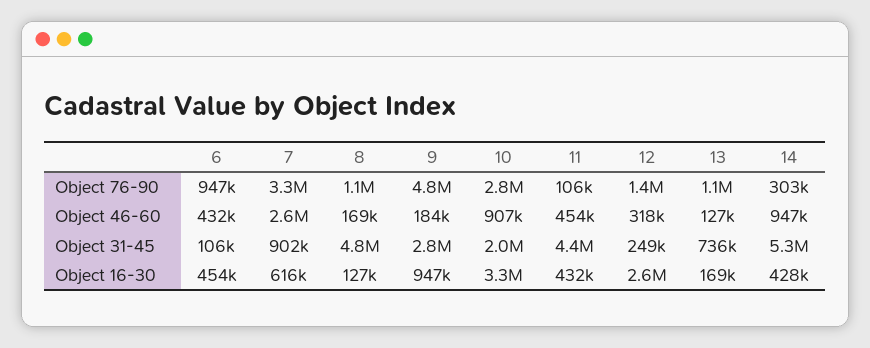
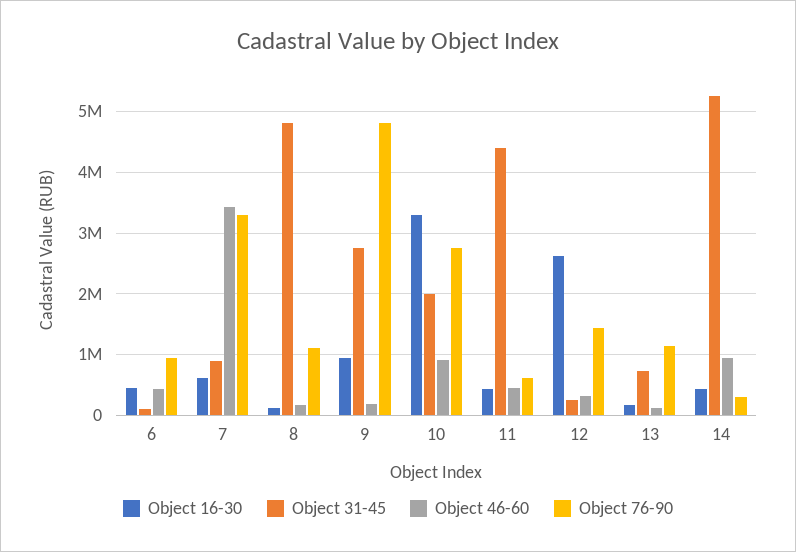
Object 76-90, 11: 106000 -> 600000
Object 46-60, 7: 2600000 -> 3400000

